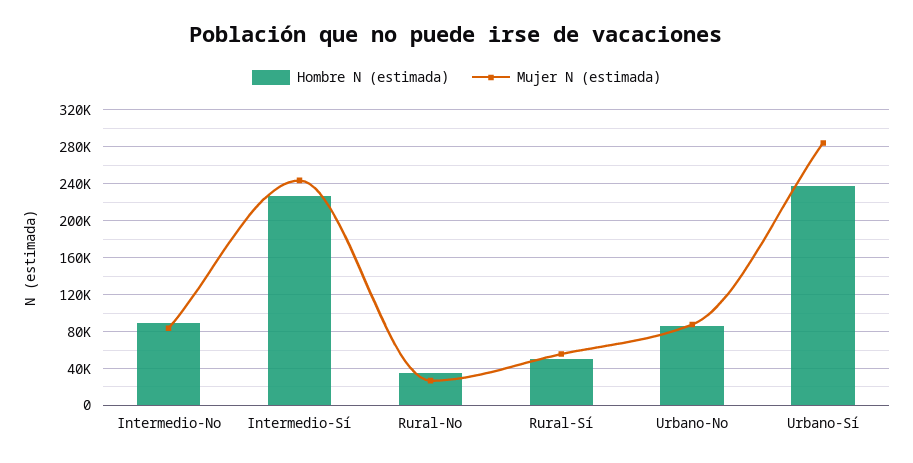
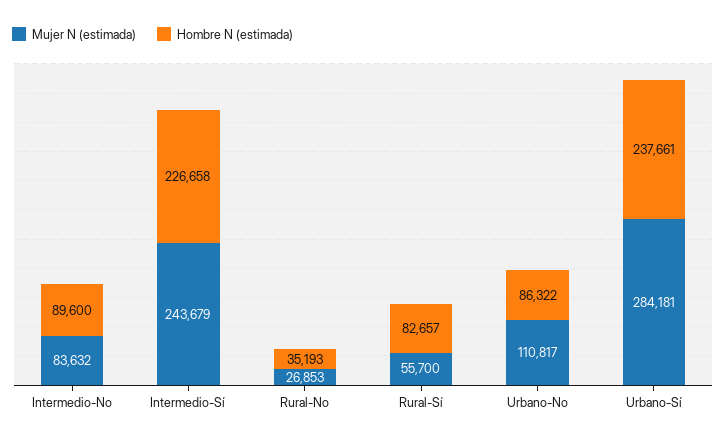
Hombre N (estimada), Rural-Sí: 50000 -> 82657
Mujer N (estimada), Urbano-No: 90000 -> 110817

